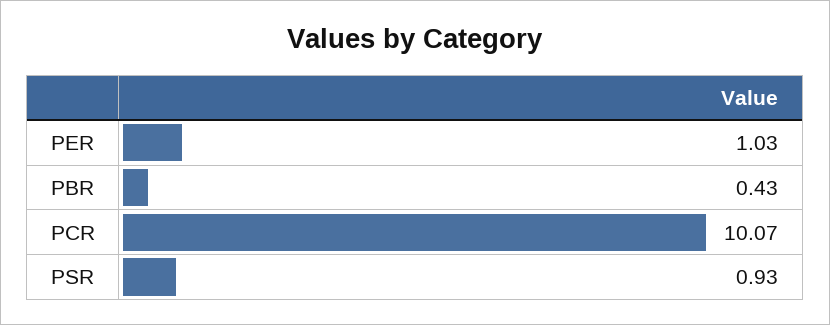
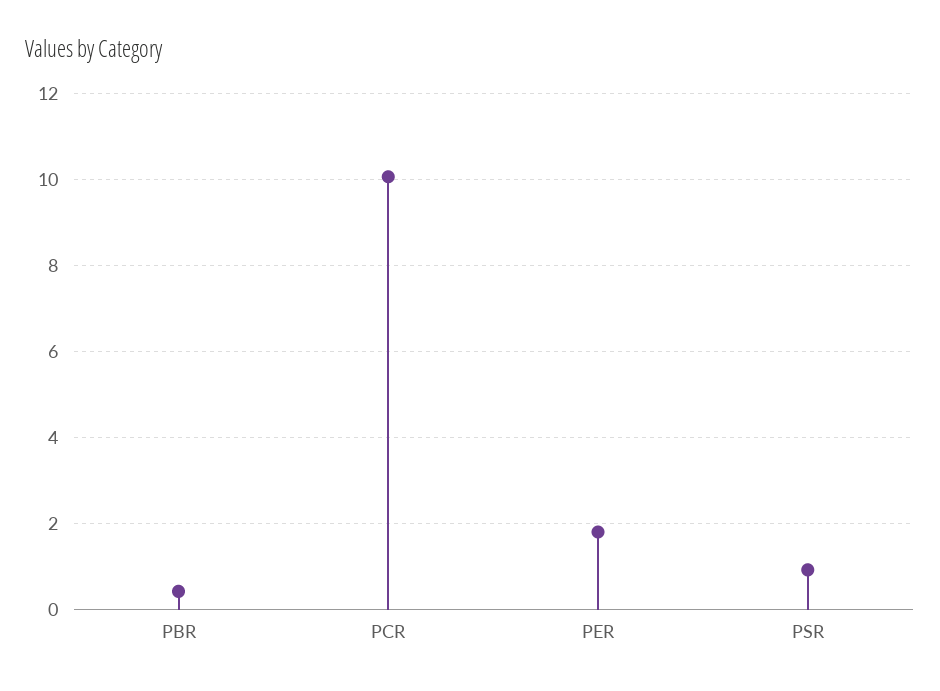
PER: 1.03 -> 1.8

